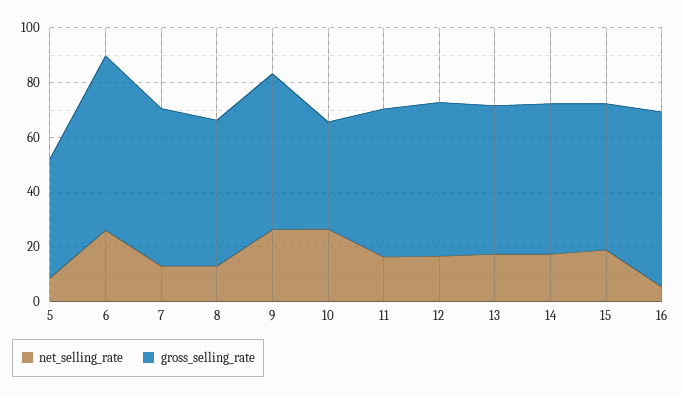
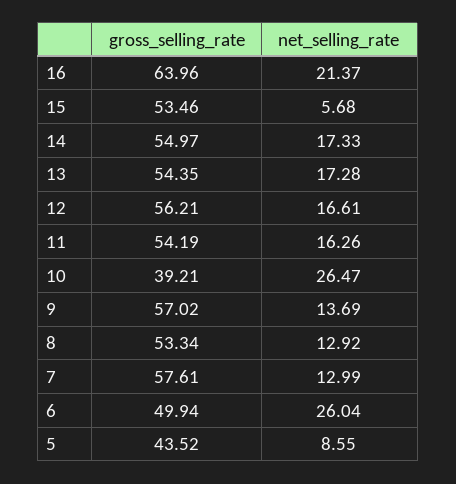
gross_selling_rate, 6: 65 -> 49.94
net_selling_rate, 9: 25 -> 13.69
net_selling_rate, 15: 20 -> 5.68
net_selling_rate, 16: 5 -> 21.37

